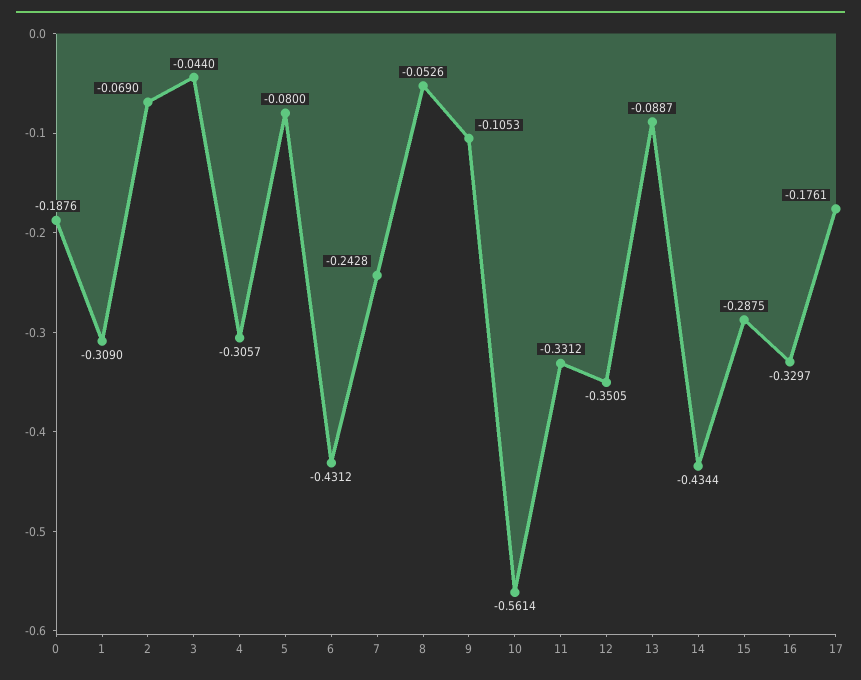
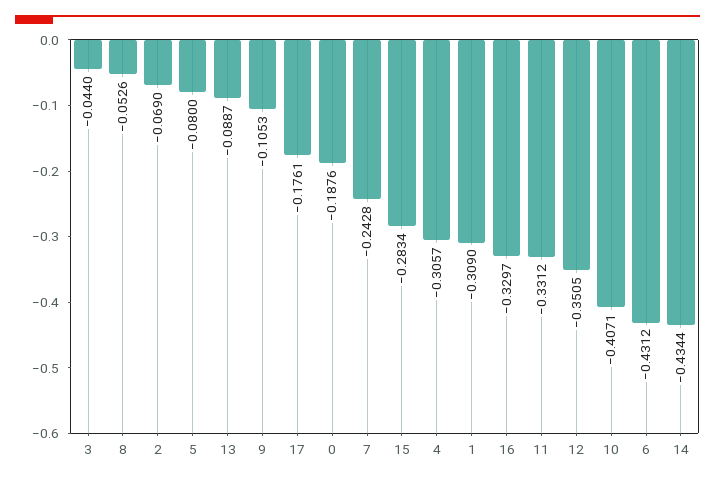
10: -0.5614 -> -0.4071
15: -0.2875 -> -0.2834

